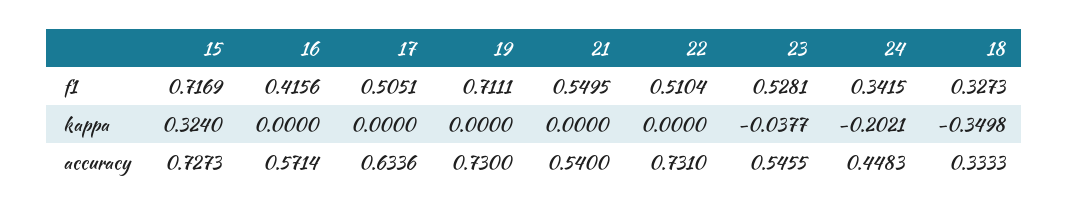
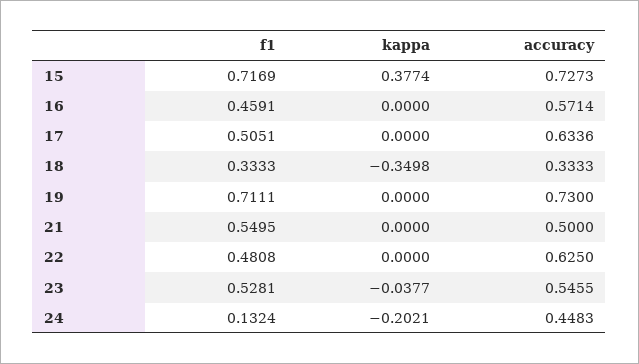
16, f1: 0.4156 -> 0.4591
22, f1: 0.5104 -> 0.4808
24, f1: 0.3415 -> 0.1324
18, f1: 0.3273 -> 0.3333
15, kappa: 0.324 -> 0.3774
21, accuracy: 0.54 -> 0.5
22, accuracy: 0.731 -> 0.625

